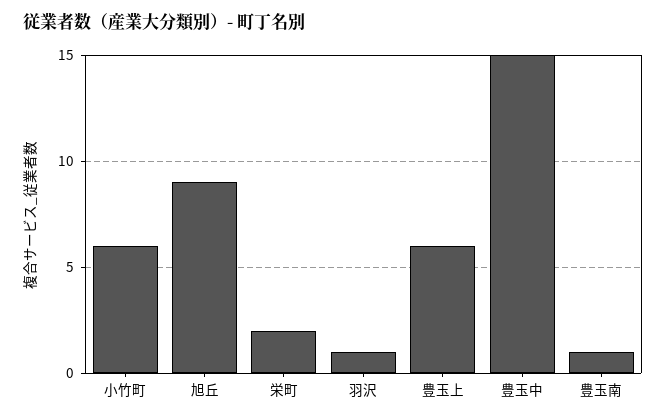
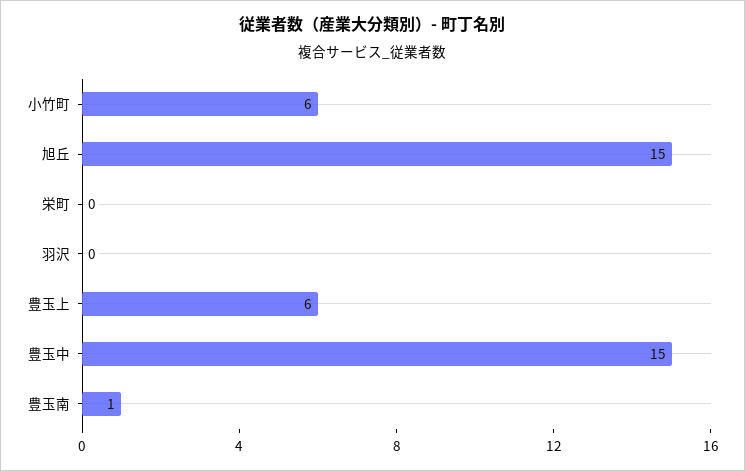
旭丘: 9 -> 15
栄町: 2 -> 0
羽沢: 1 -> 0

